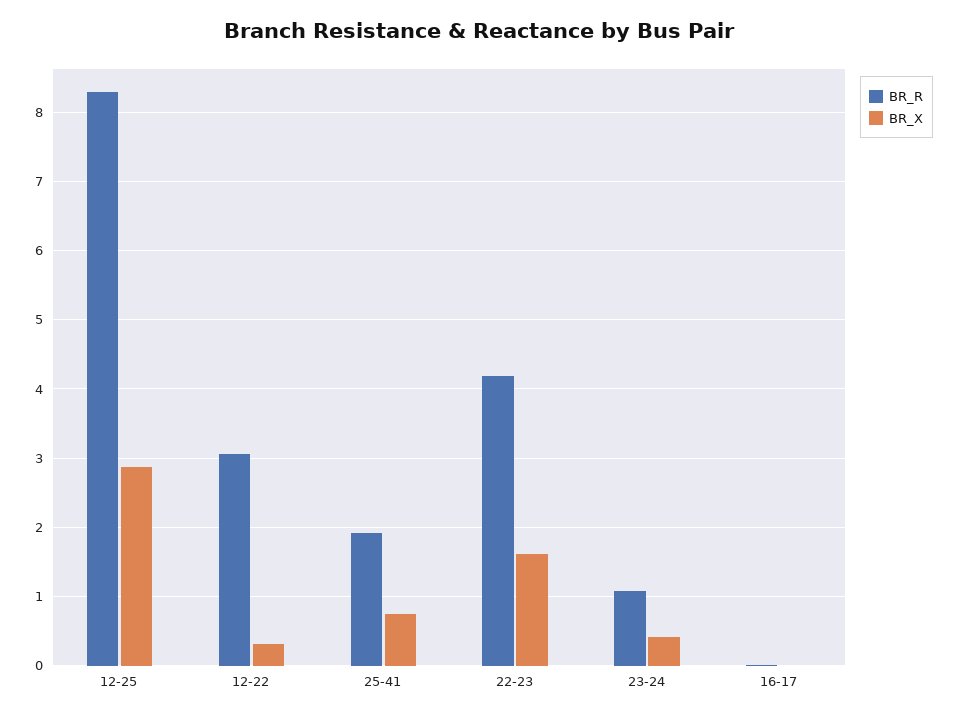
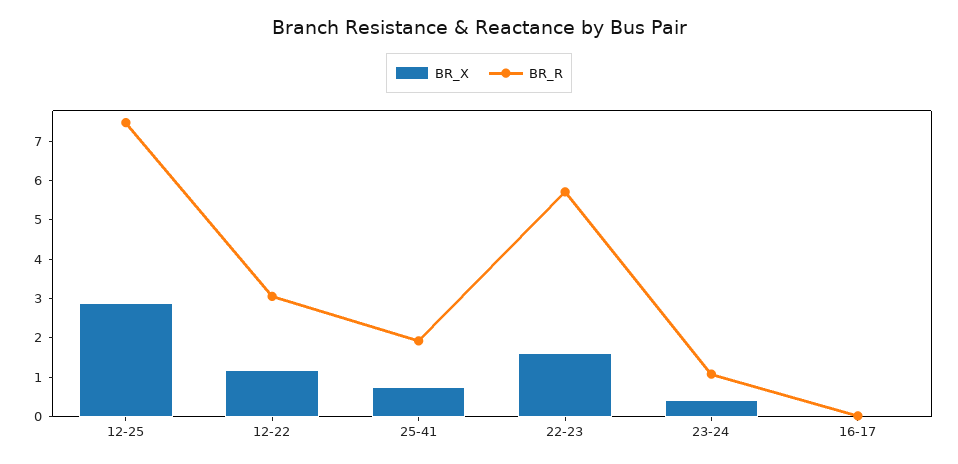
BR_R, 12-25: 8.3 -> 7.5
BR_X, 12-22: 0.3 -> 1.25
BR_R, 22-23: 4.2 -> 5.75

